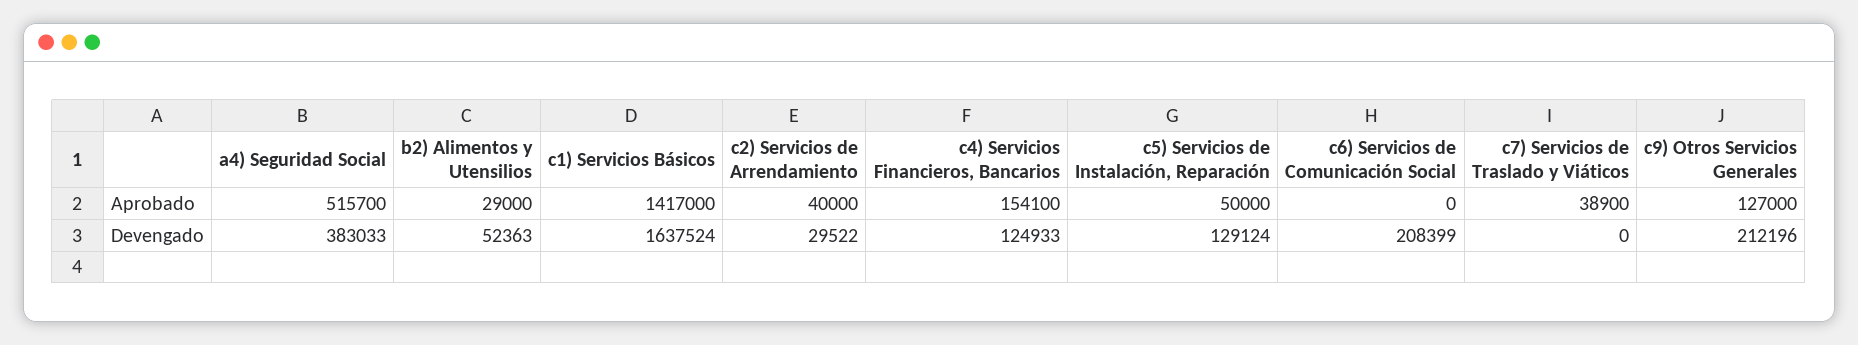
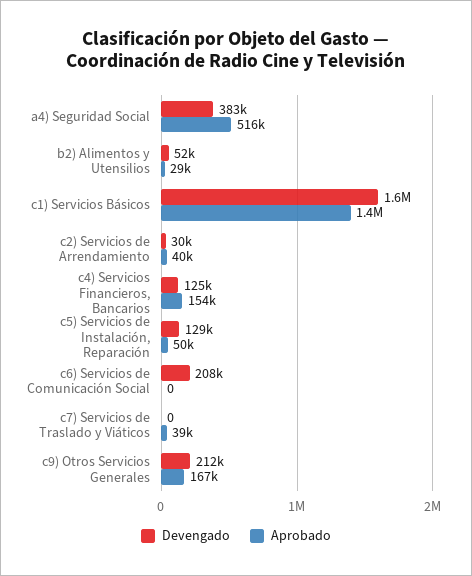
Aprobado, c9) Otros Servicios Generales: 127000 -> 167000

